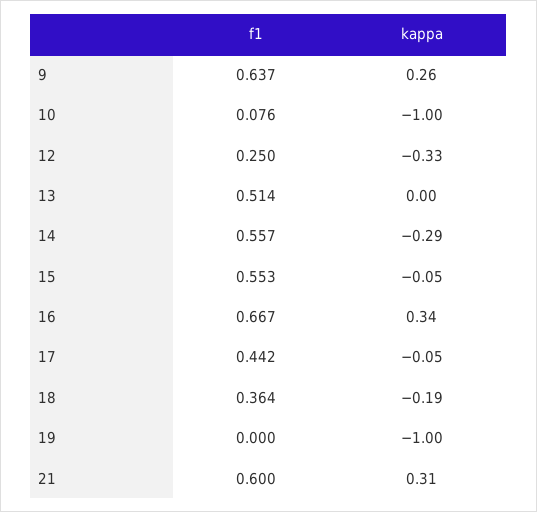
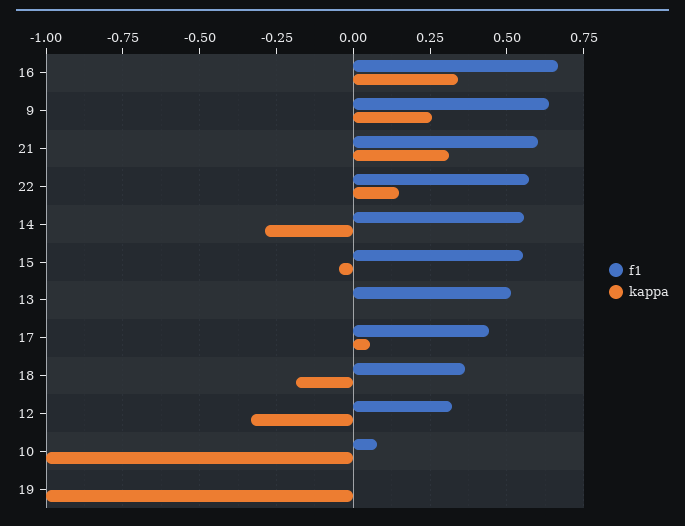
f1, 12: 0.25 -> 0.325
kappa, 17: -0.05 -> 0.05
f1, 22: none -> 0.575
kappa, 22: none -> 0.15

